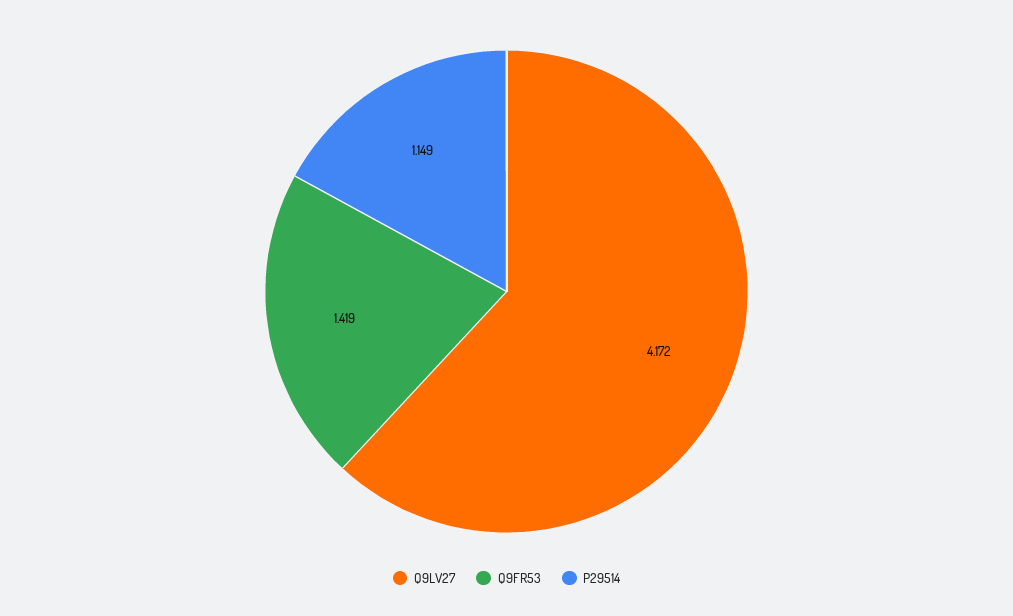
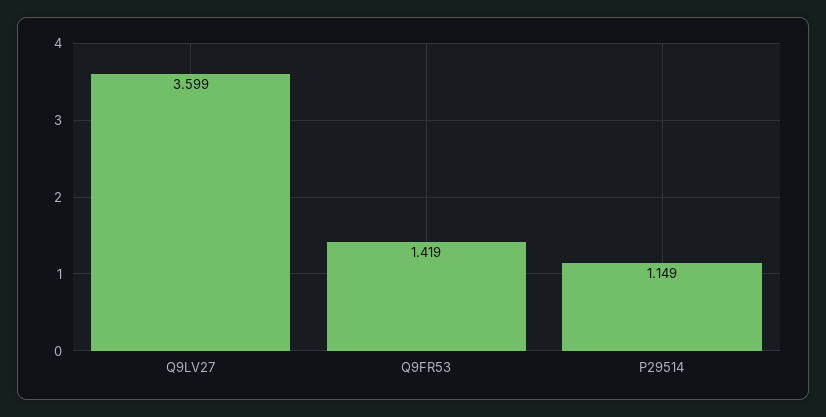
Q9LV27: 4.172 -> 3.599

